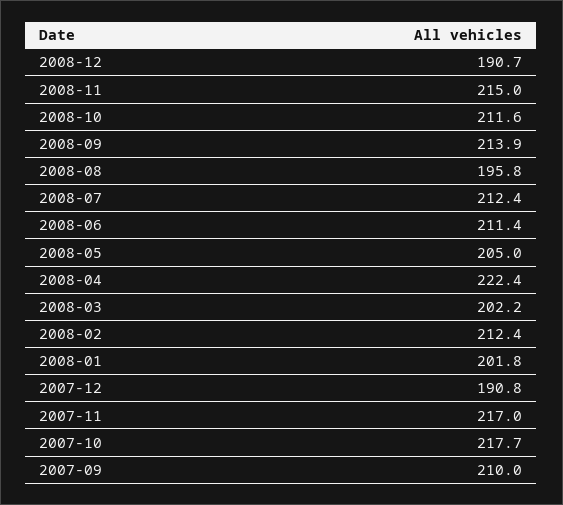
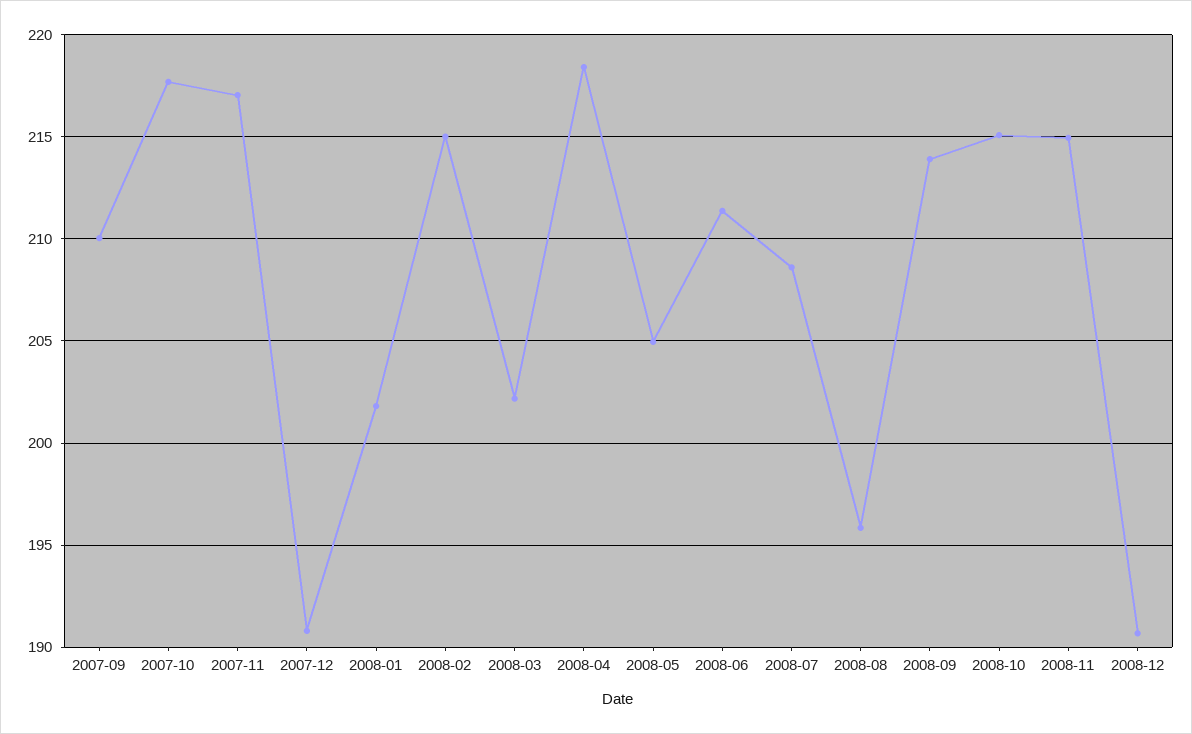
2008-10: 211.6 -> 215
2008-07: 212.4 -> 208.5
2008-04: 222.4 -> 218.5
2008-02: 212.4 -> 215

